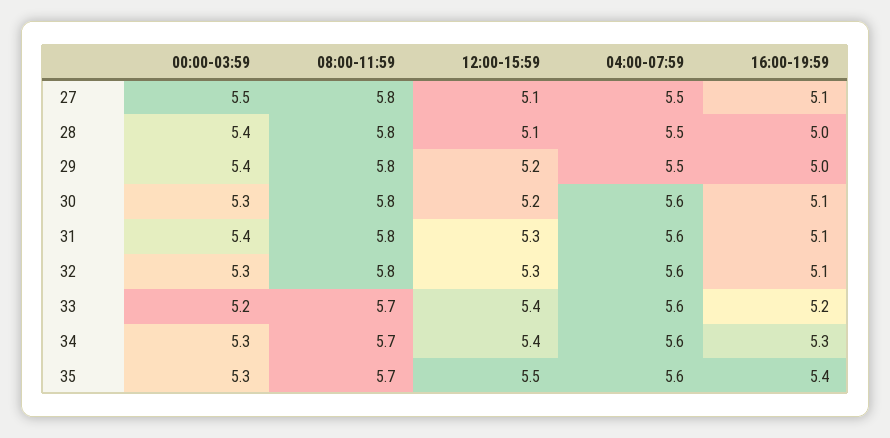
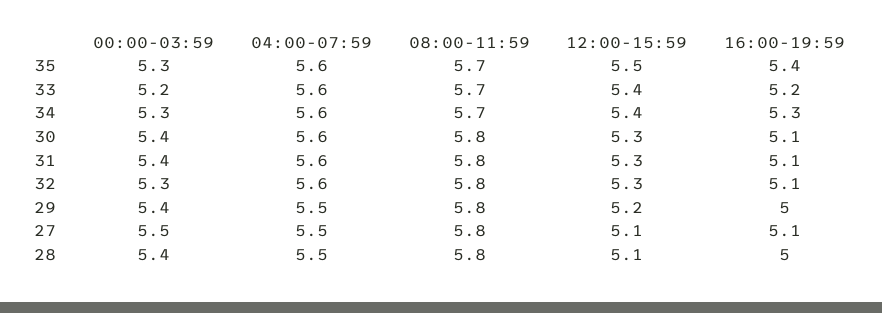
00:00-03:59, 30: 5.3 -> 5.4
12:00-15:59, 30: 5.2 -> 5.3

